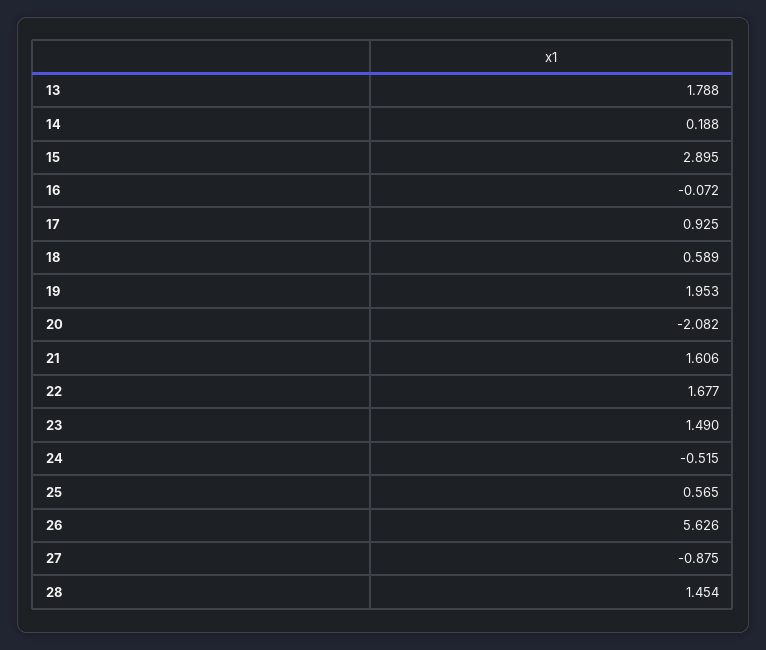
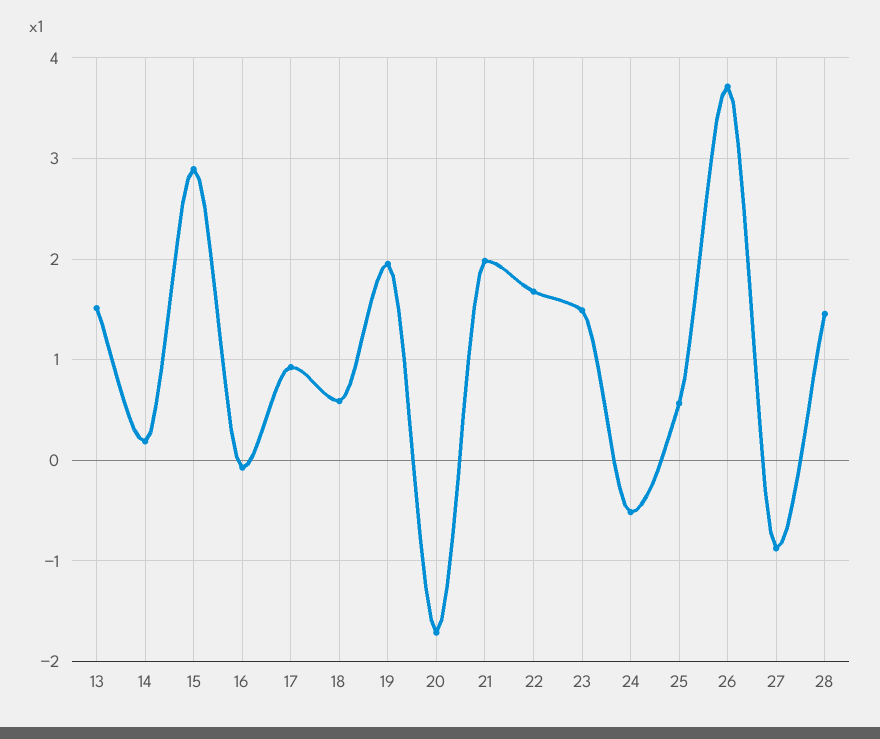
13: 1.788 -> 1.5
20: -2.082 -> -1.7
21: 1.606 -> 2
26: 5.626 -> 3.7

